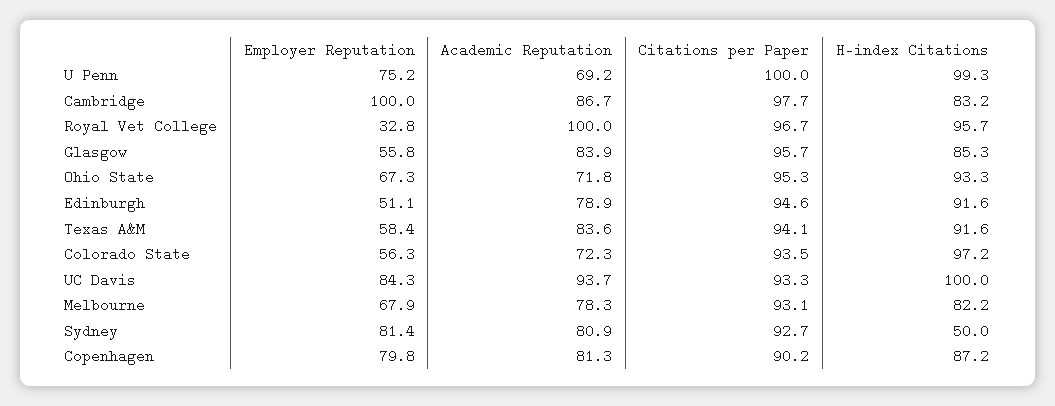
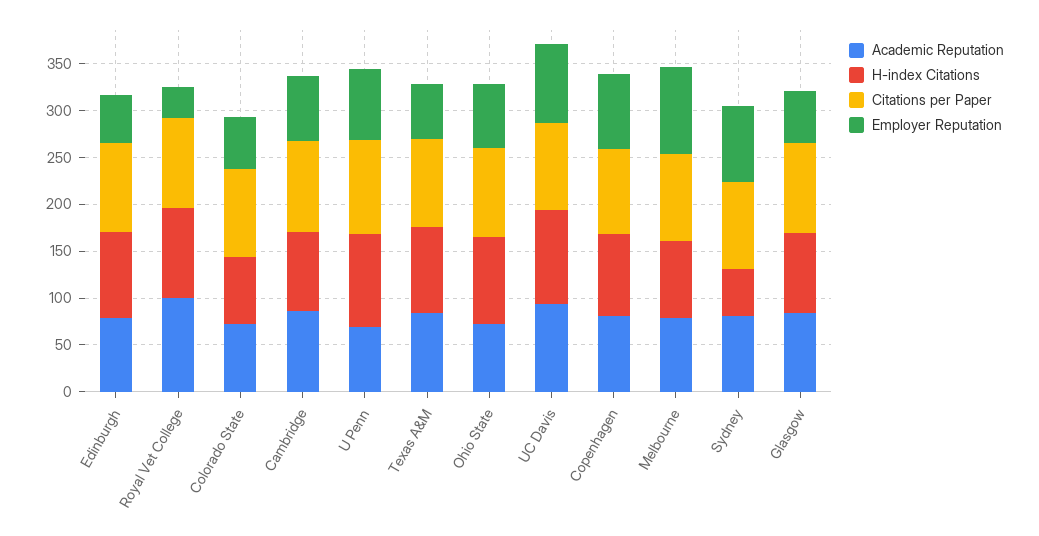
Employer Reputation, Cambridge: 100 -> 70
H-index Citations, Colorado State: 97.2 -> 70
Employer Reputation, Melbourne: 67.9 -> 90

